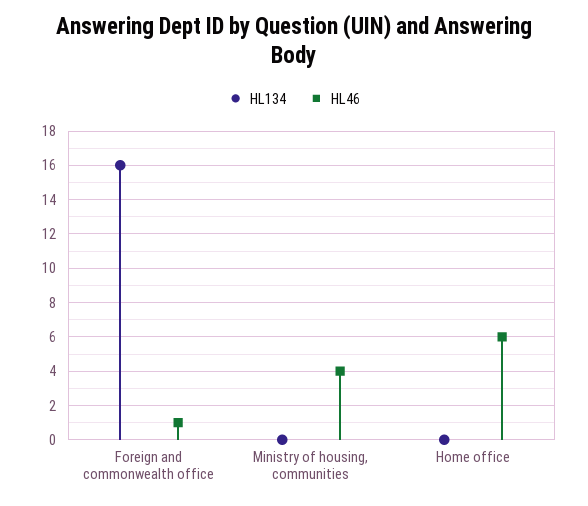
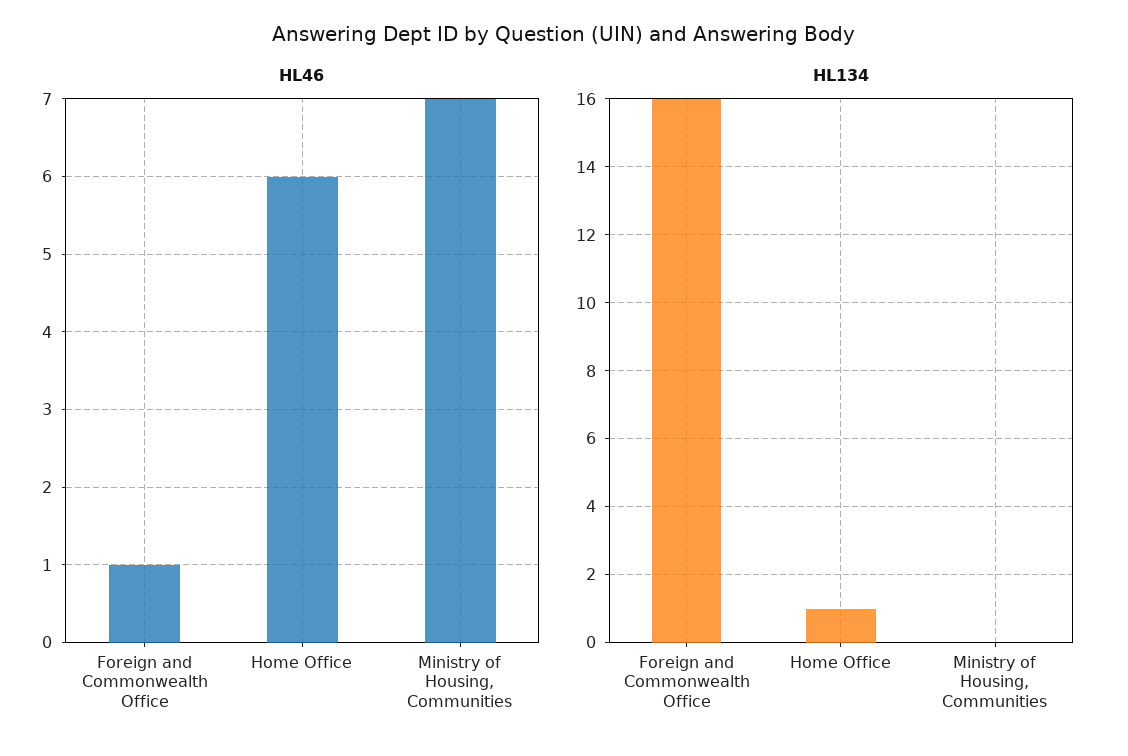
HL46, Ministry of housing, communities: 4 -> 7
HL134, Home office: 0 -> 1

